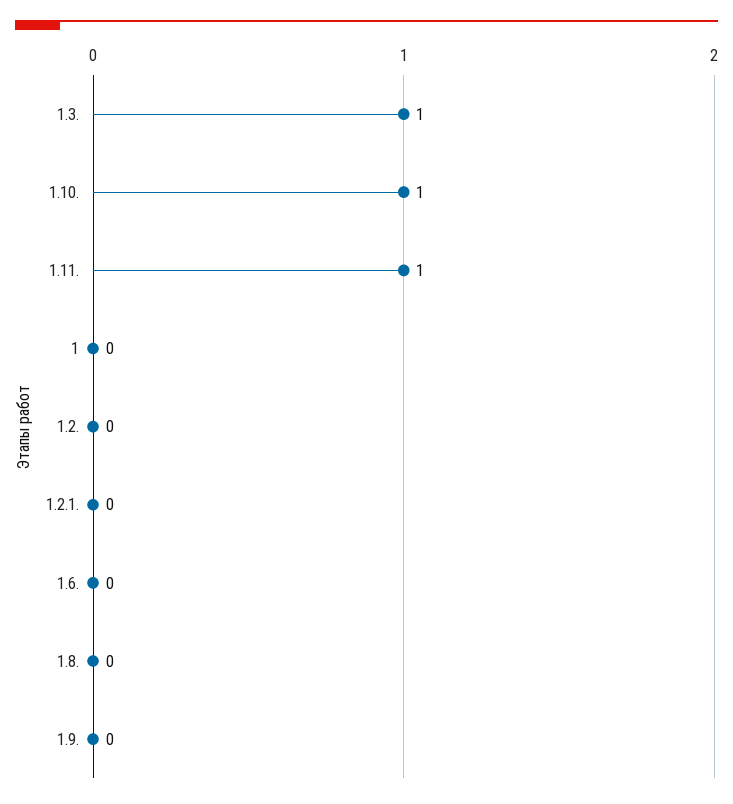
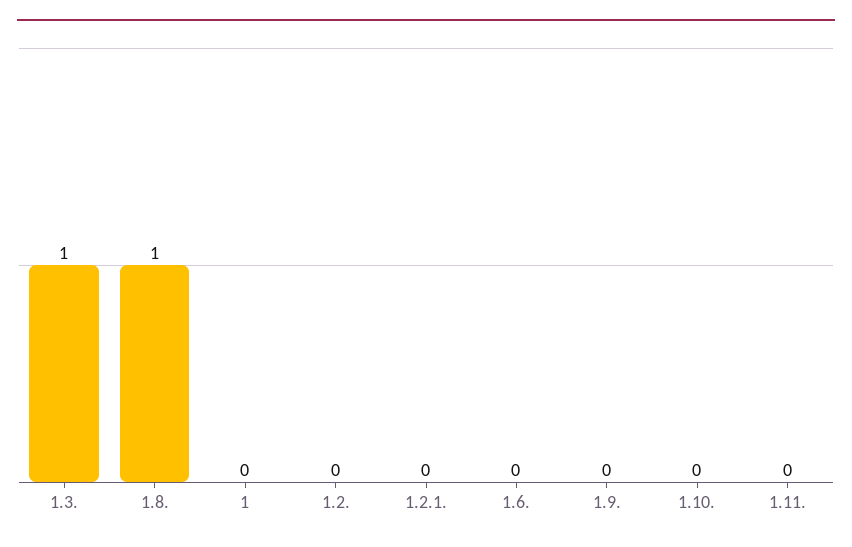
1.10.: 1 -> 0
1.11.: 1 -> 0
1.8.: 0 -> 1

